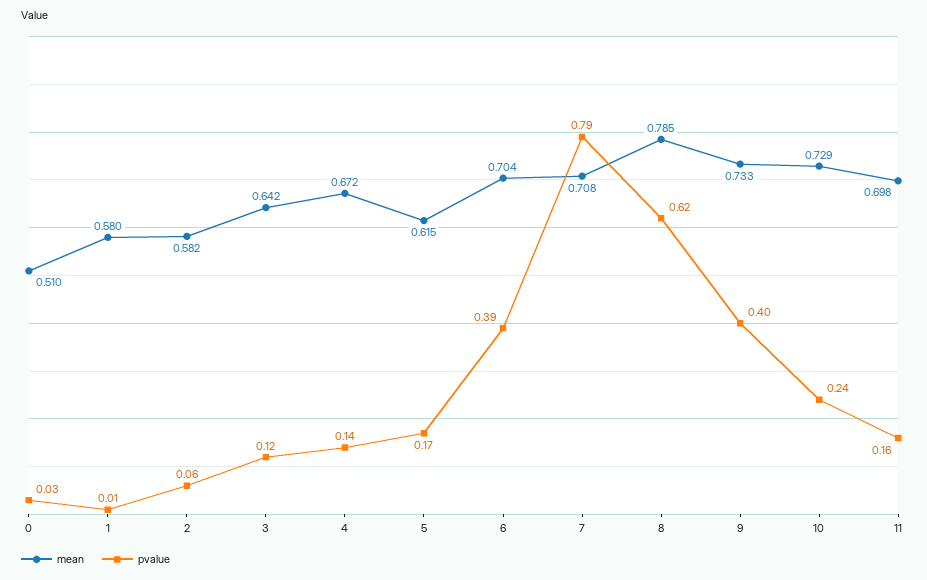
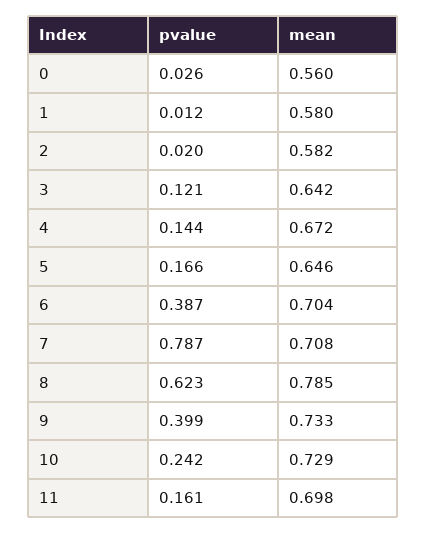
mean, 0: 0.51 -> 0.56
pvalue, 2: 0.06 -> 0.02
mean, 5: 0.615 -> 0.646

